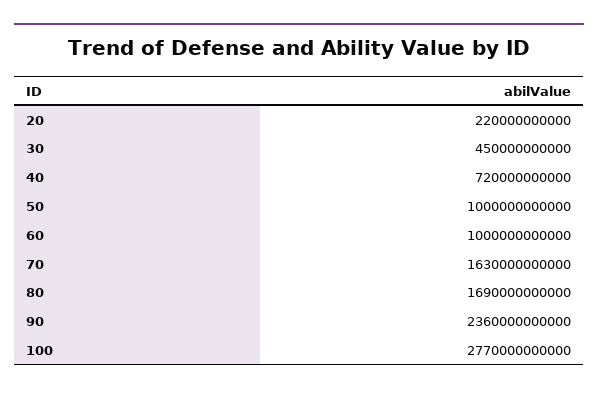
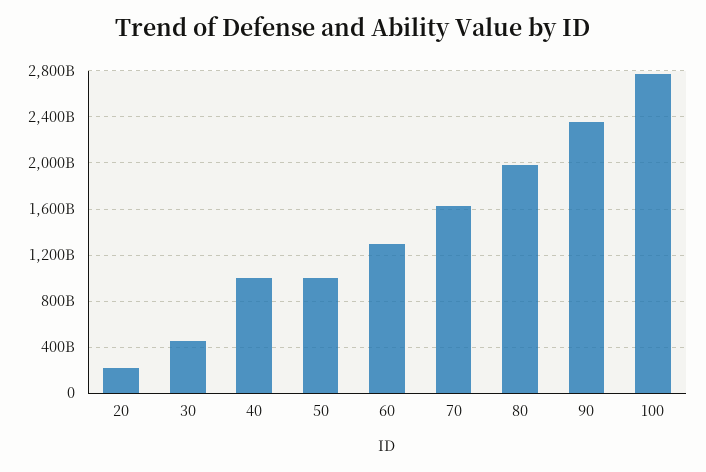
40: 720000000000 -> 1000000000000
60: 1000000000000 -> 1300000000000
80: 1690000000000 -> 2000000000000

